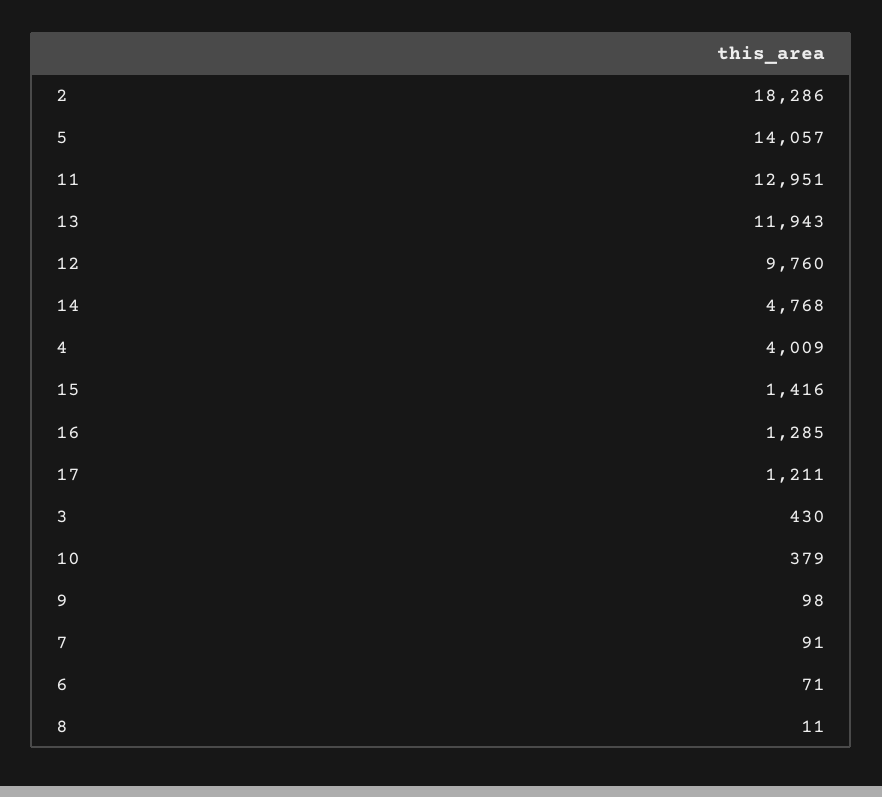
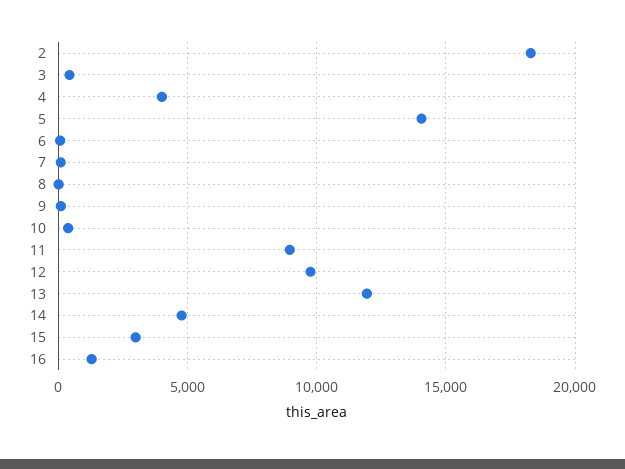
11: 12951 -> 9000
15: 1416 -> 3000
17: 1211 -> none

